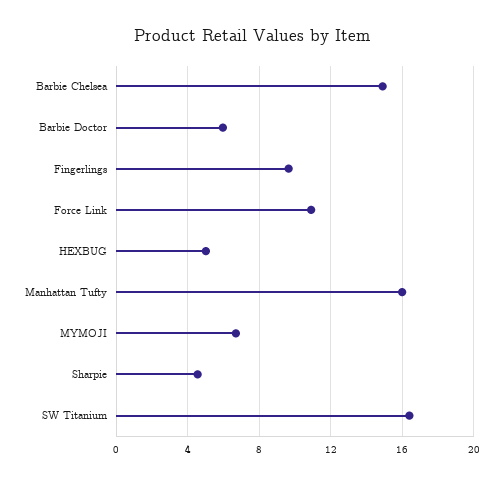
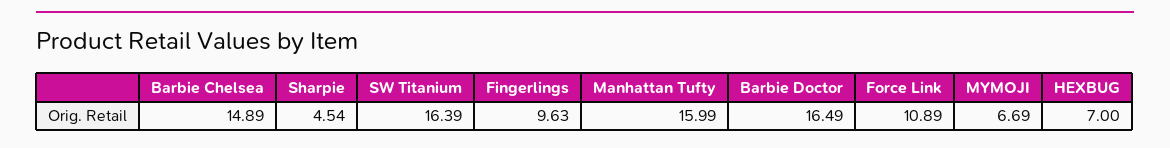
Barbie Doctor: 6 -> 16.49
HEXBUG: 5 -> 7

